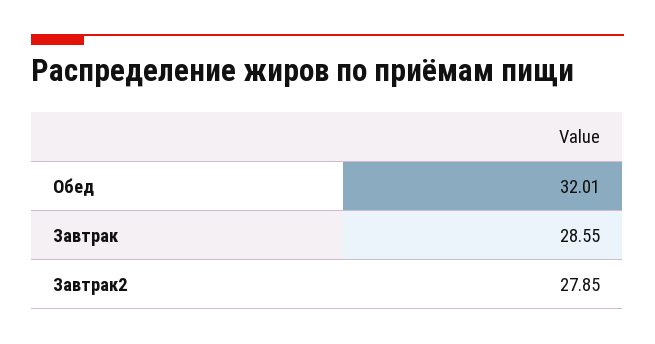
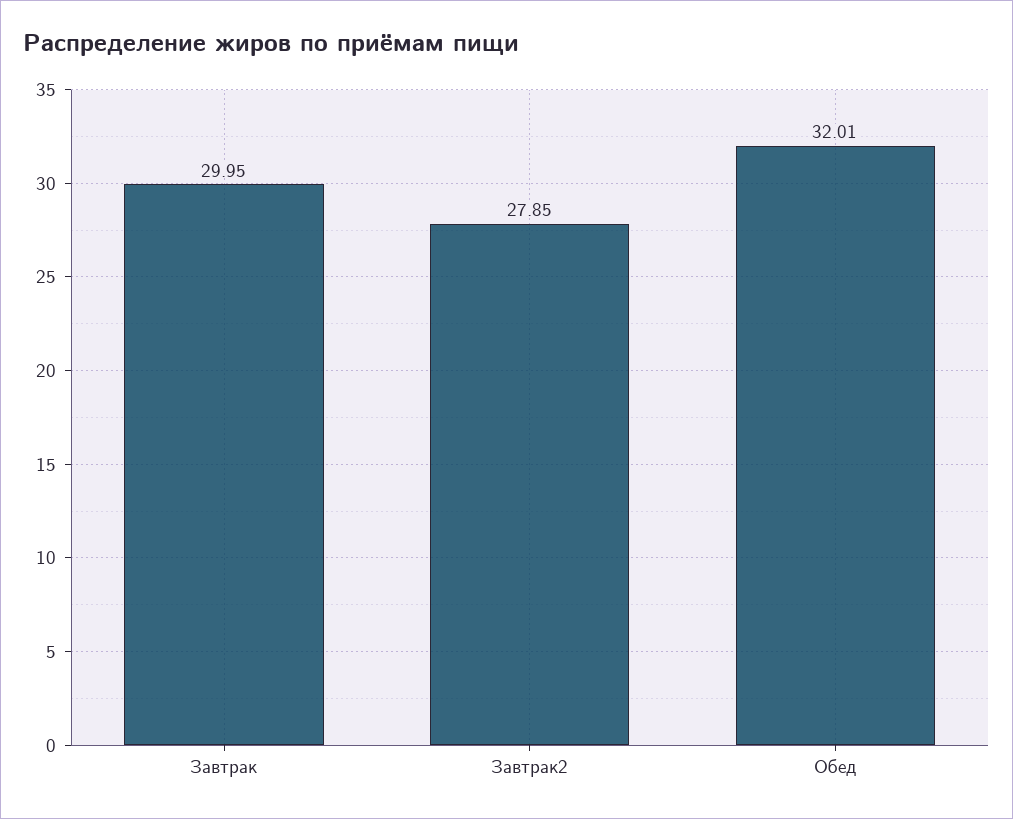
Завтрак: 28.55 -> 29.95

